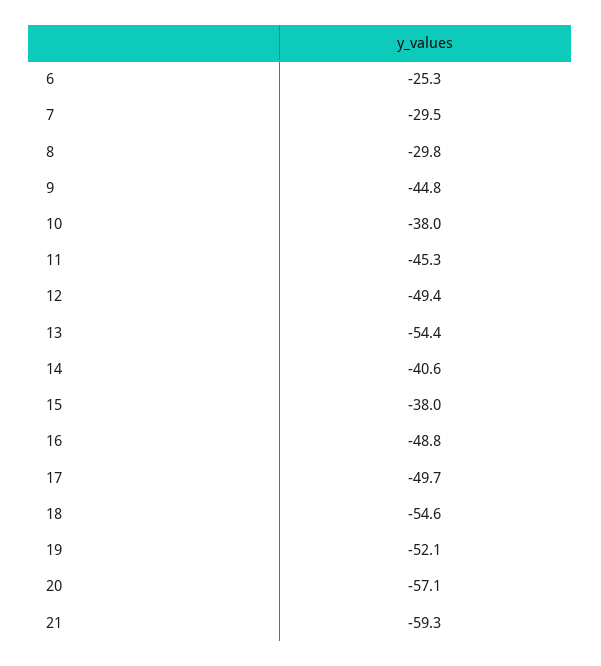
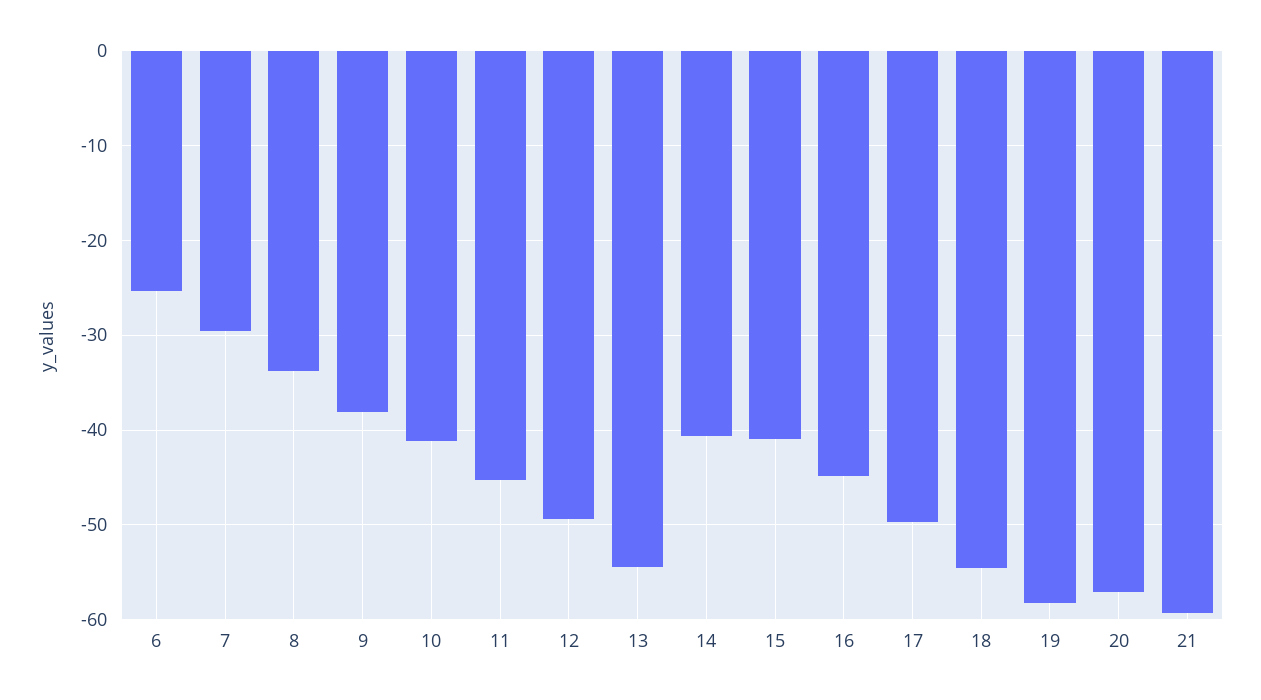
8: -29.8 -> -34
9: -44.8 -> -38
10: -38 -> -41
15: -38 -> -41
16: -48.8 -> -45
19: -52.1 -> -58

